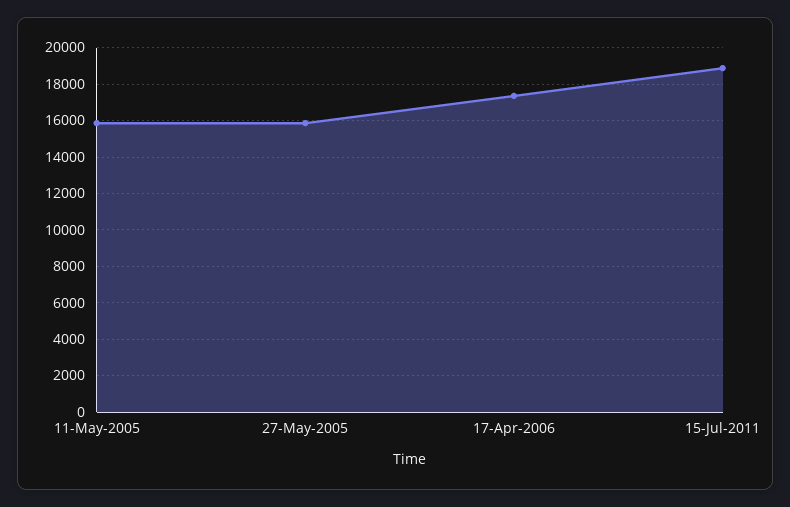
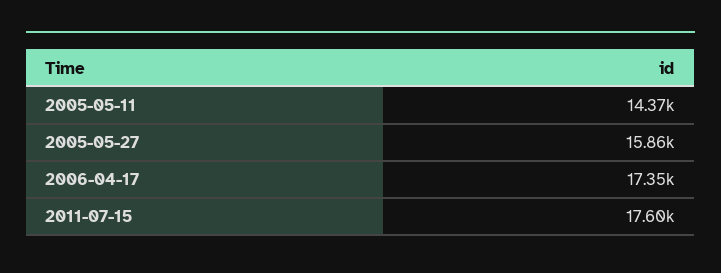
11-May-2005: 16000 -> 14370
15-Jul-2011: 19000 -> 17600

